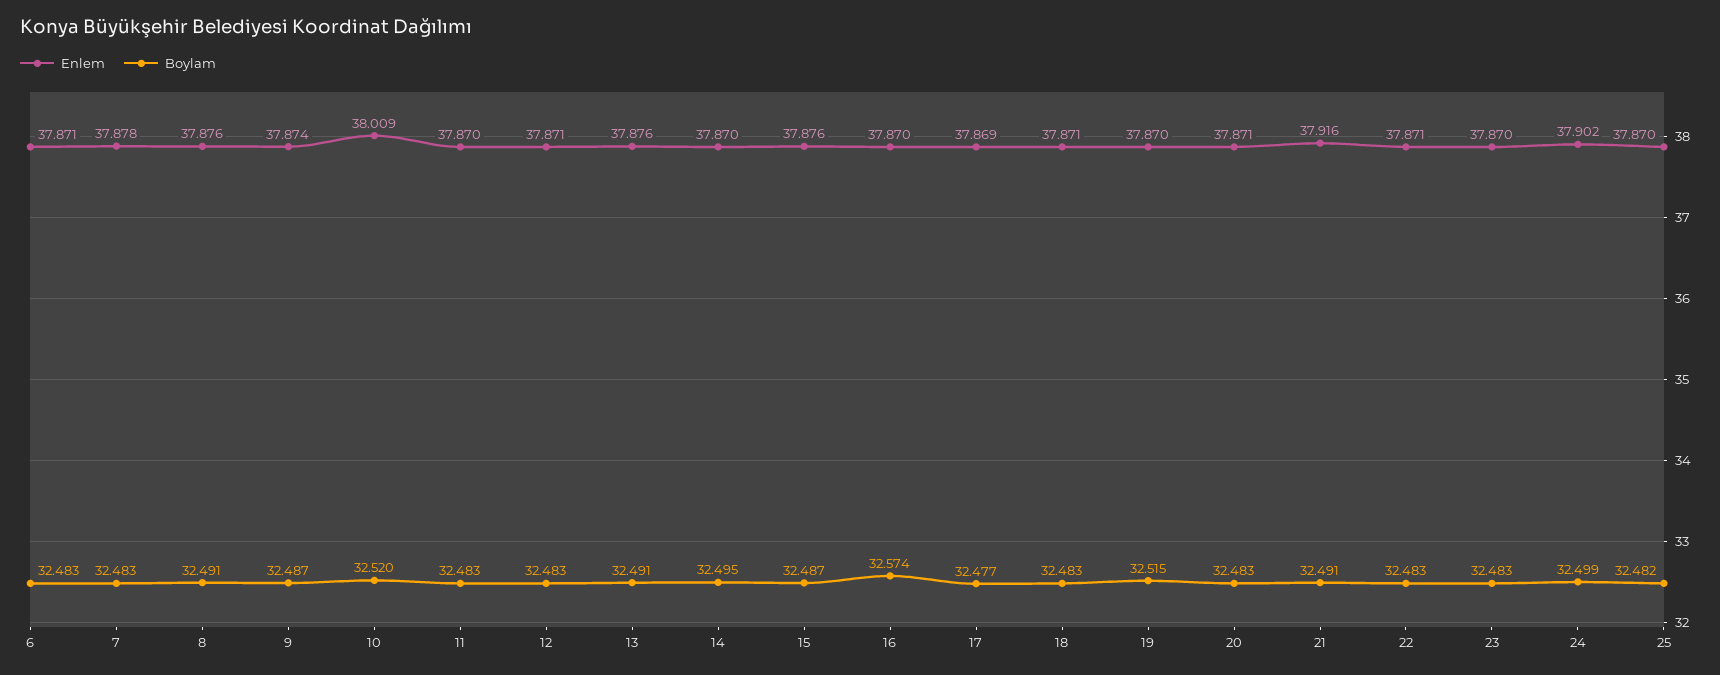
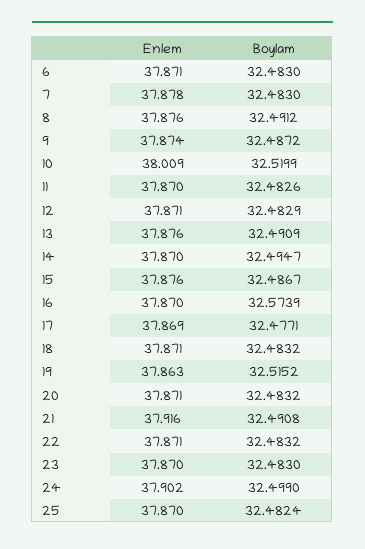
Enlem, 19: 37.87 -> 37.863

